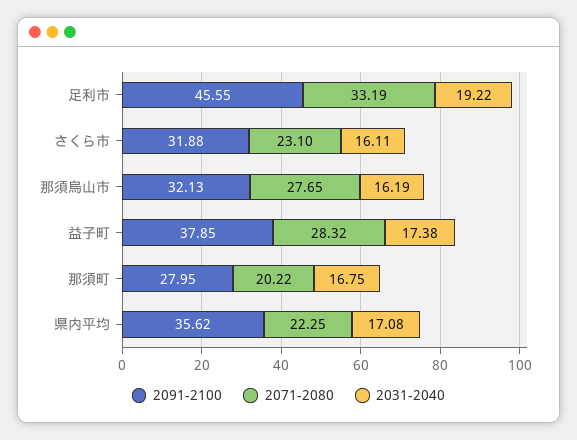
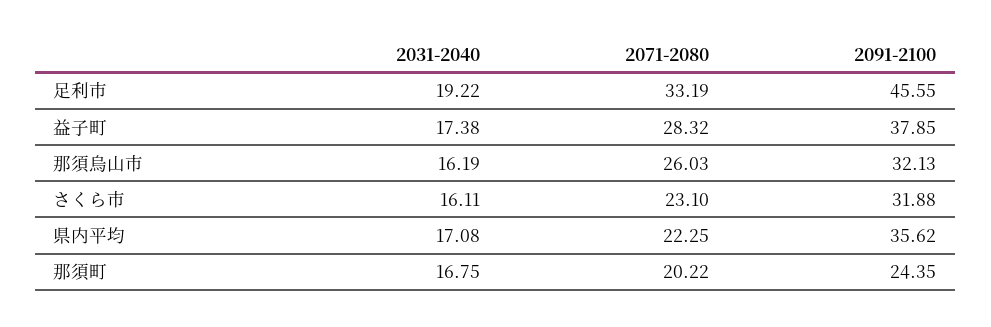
2071-2080, 那須烏山市: 27.65 -> 26.03
2091-2100, 那須町: 27.95 -> 24.35

